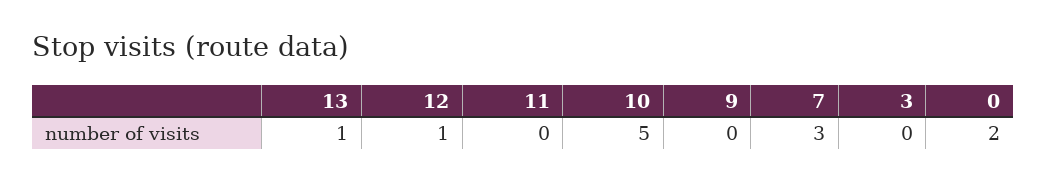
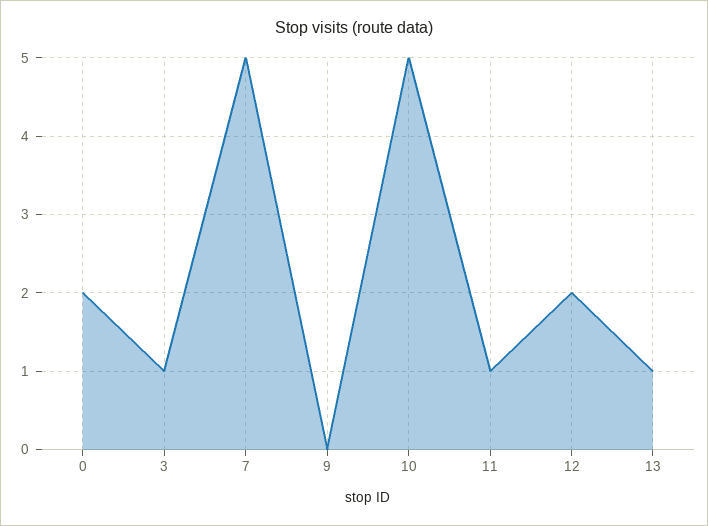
12: 1 -> 2
11: 0 -> 1
7: 3 -> 5
3: 0 -> 1

